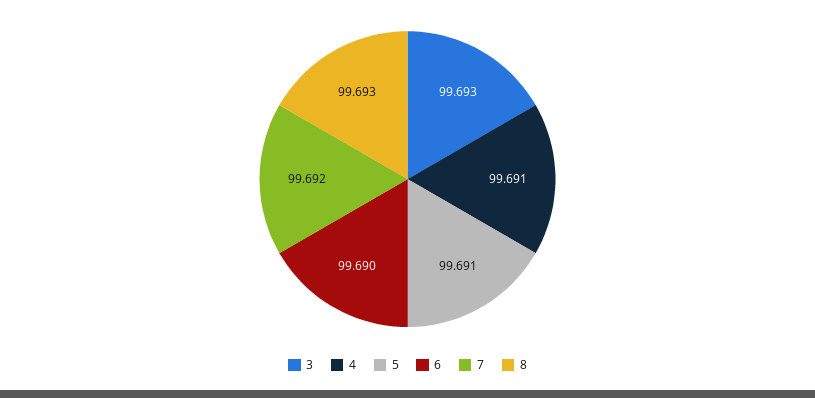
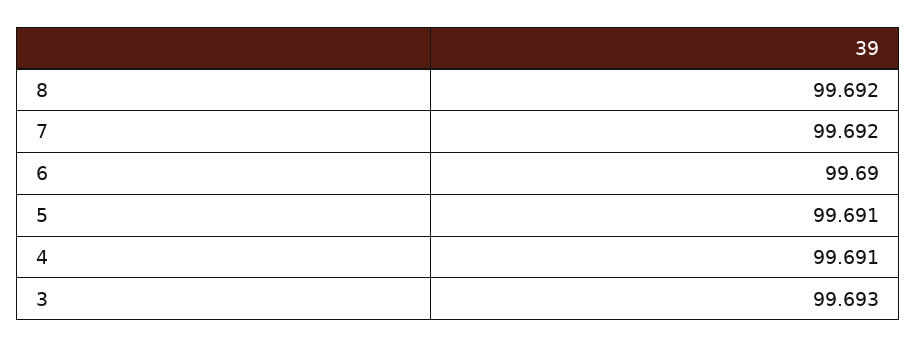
8: 99.693 -> 99.692

